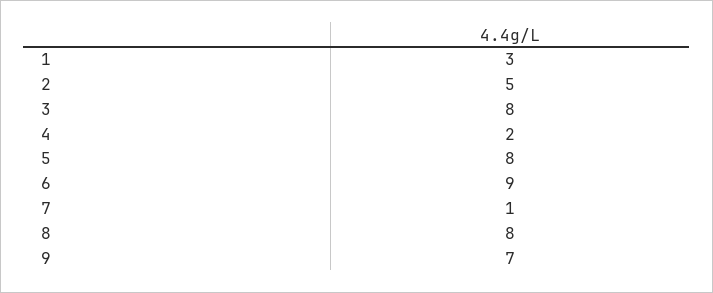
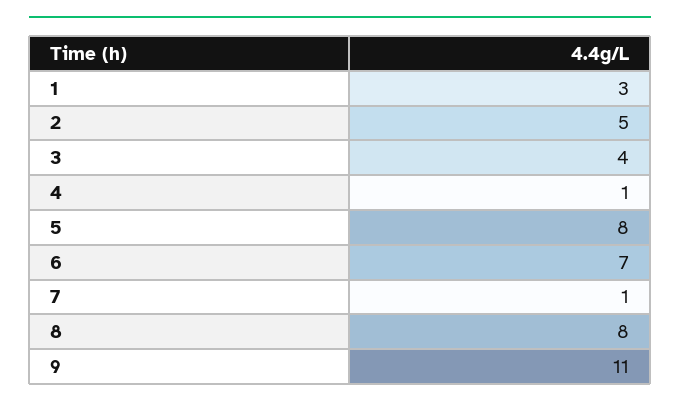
3: 8 -> 4
4: 2 -> 1
6: 9 -> 7
9: 7 -> 11

